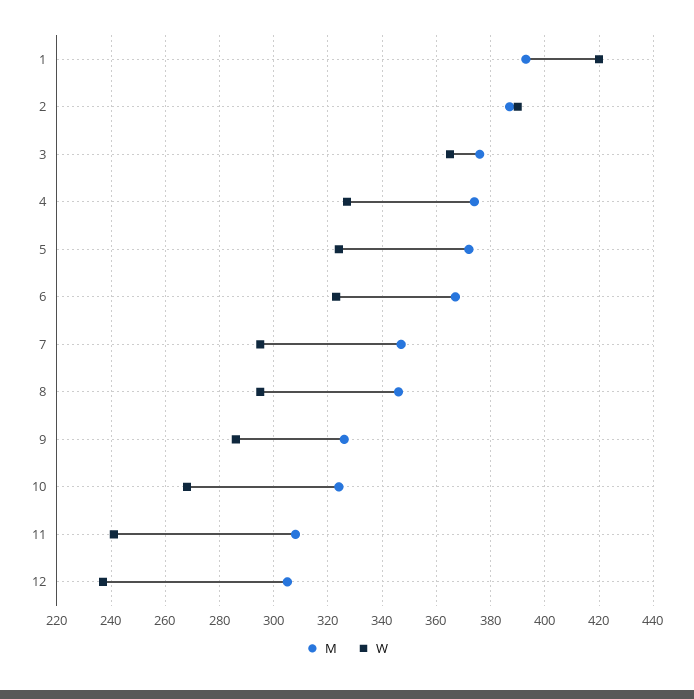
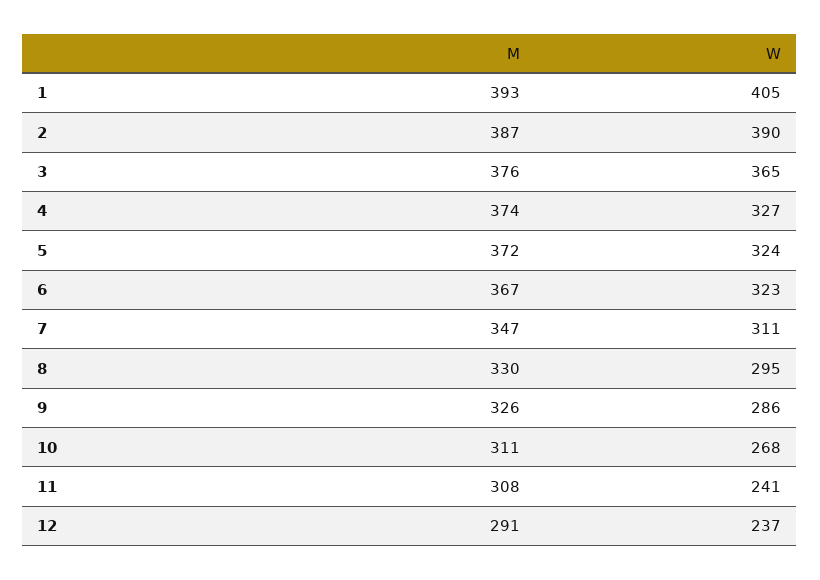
W, 1: 420 -> 405
W, 7: 295 -> 311
M, 8: 345 -> 330
M, 10: 325 -> 311
M, 12: 305 -> 291

